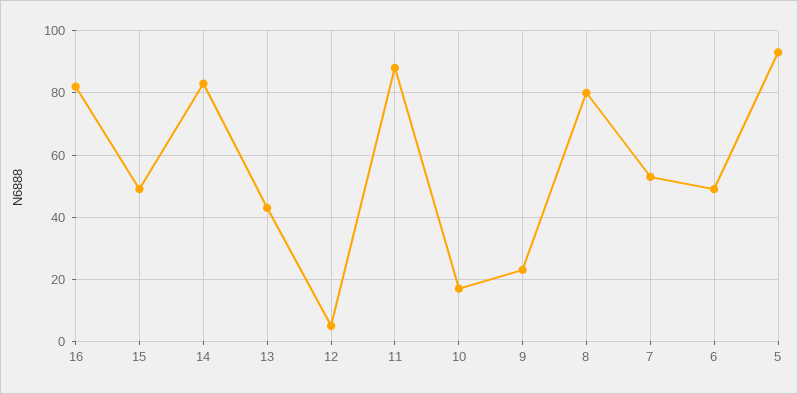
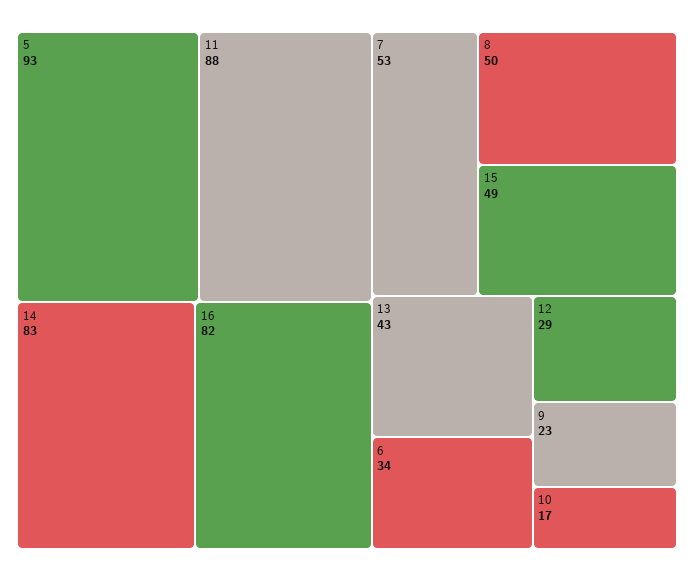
12: 5 -> 29
8: 80 -> 50
6: 50 -> 34

